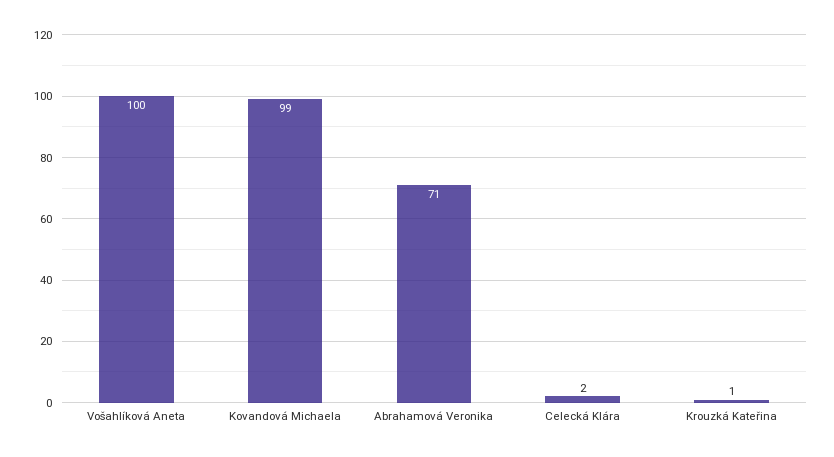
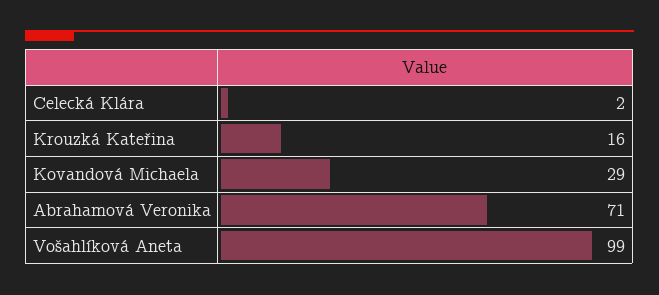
Vošahlíková Aneta: 100 -> 99
Kovandová Michaela: 99 -> 29
Krouzká Kateřina: 1 -> 16

